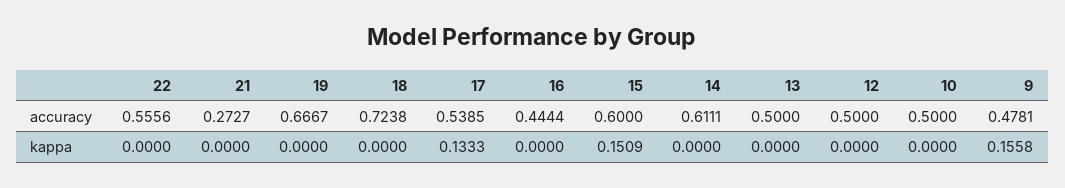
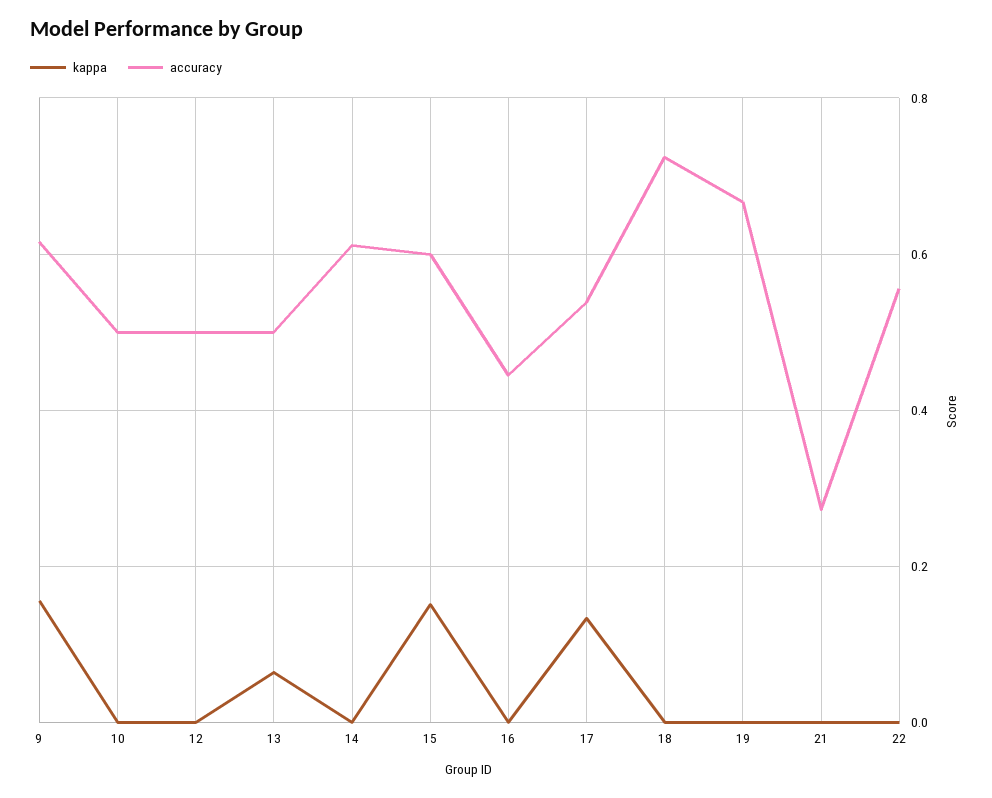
accuracy, 9: 0.4781 -> 0.62
kappa, 13: 0 -> 0.06

